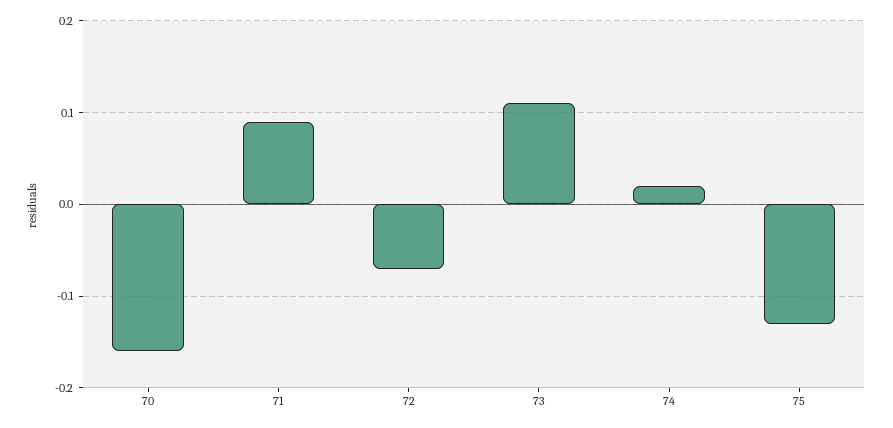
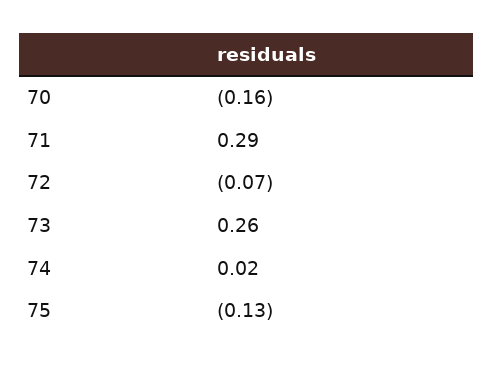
71: 0.09 -> 0.29
73: 0.11 -> 0.26

